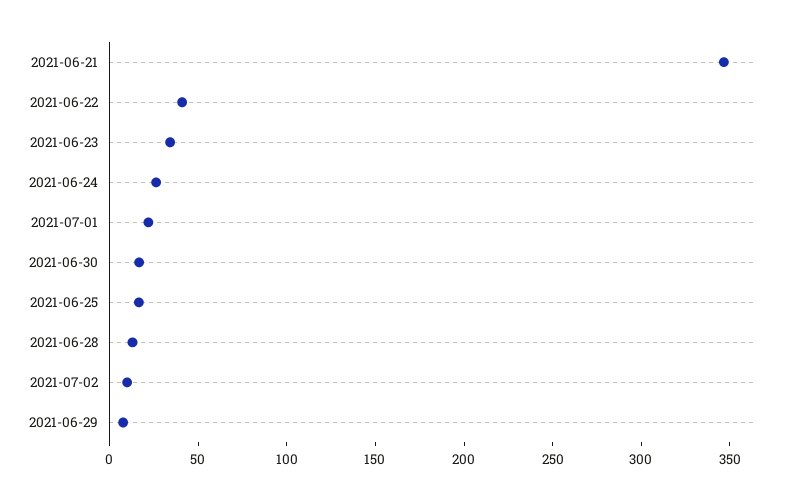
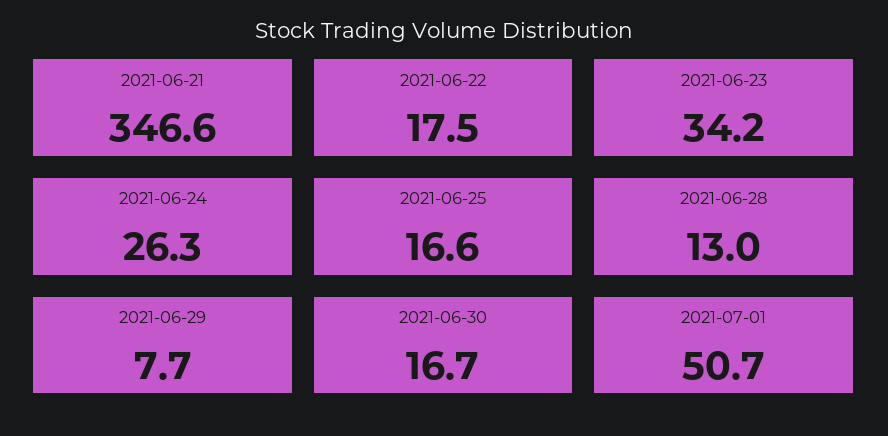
2021-06-22: 40 -> 17.5
2021-07-01: 20 -> 50.7
2021-07-02: 10 -> none

